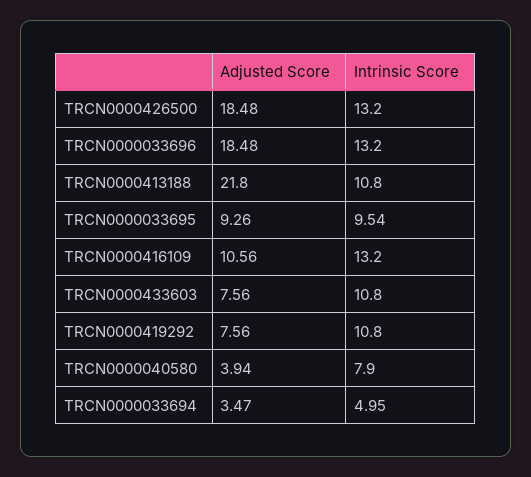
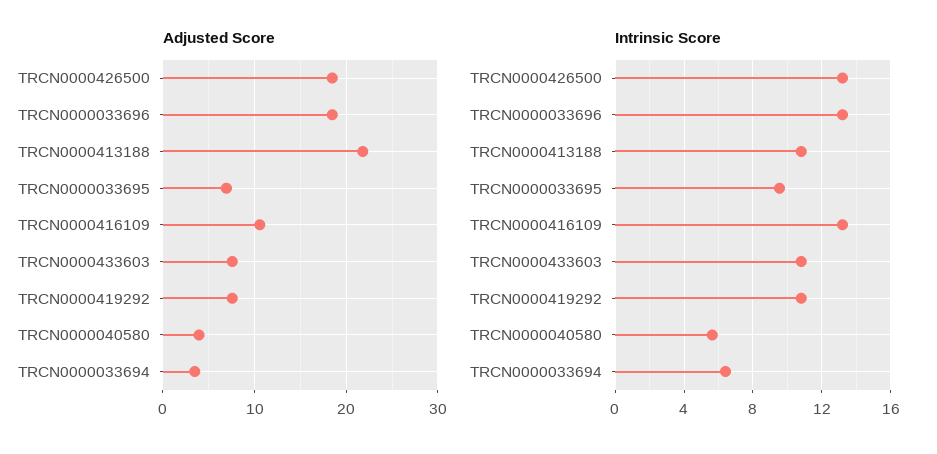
Adjusted Score, TRCN0000033695: 9.26 -> 7
Intrinsic Score, TRCN0000040580: 7.9 -> 5.5
Intrinsic Score, TRCN0000033694: 4.95 -> 6.5

